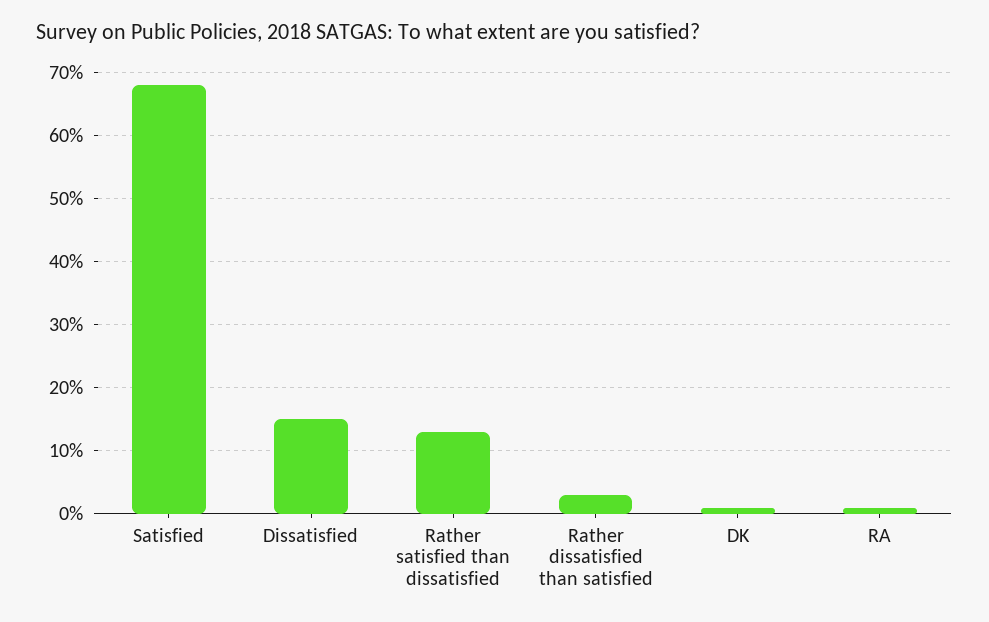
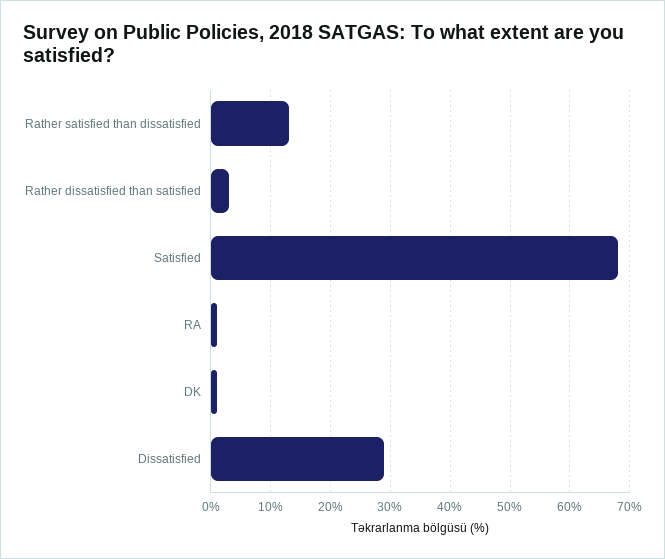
Dissatisfied: 15 -> 30

